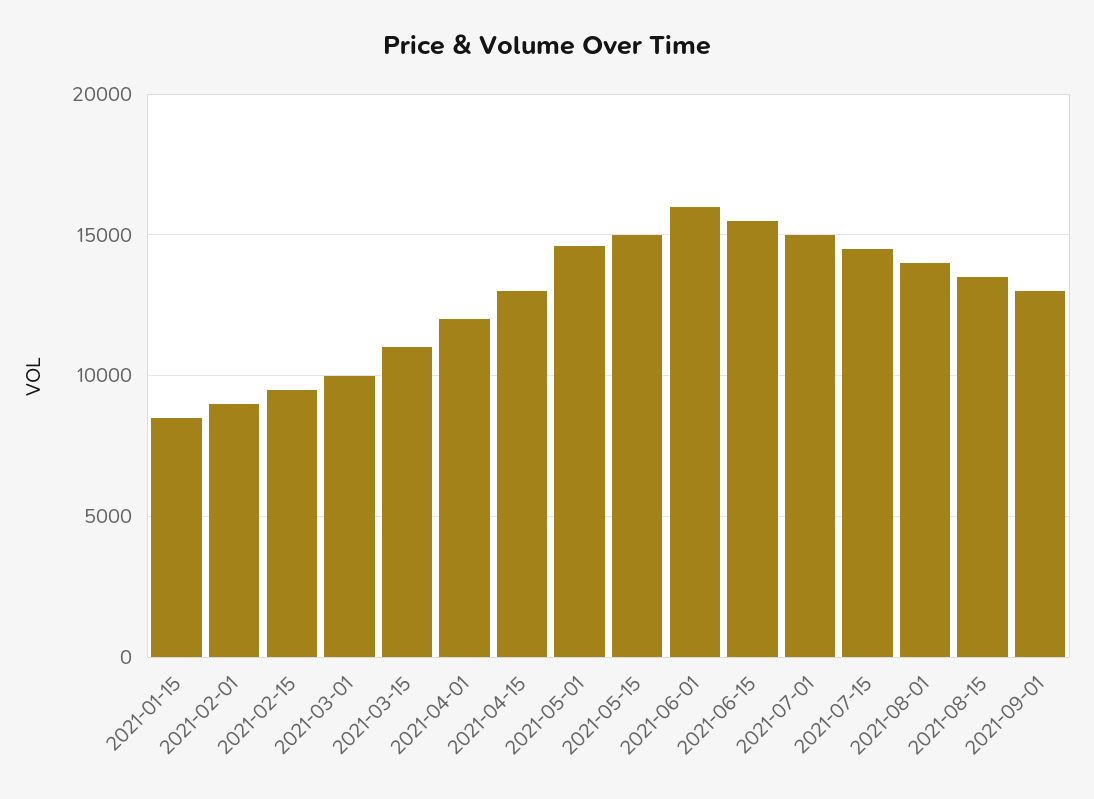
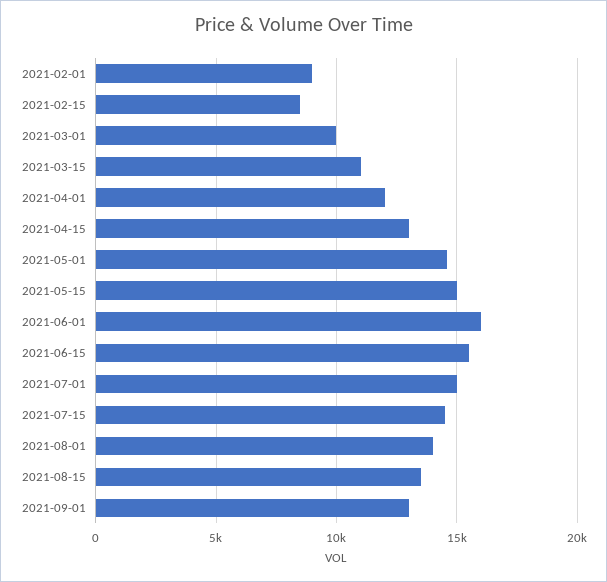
2021-01-15: 8500 -> none
2021-02-15: 9500 -> 8500

